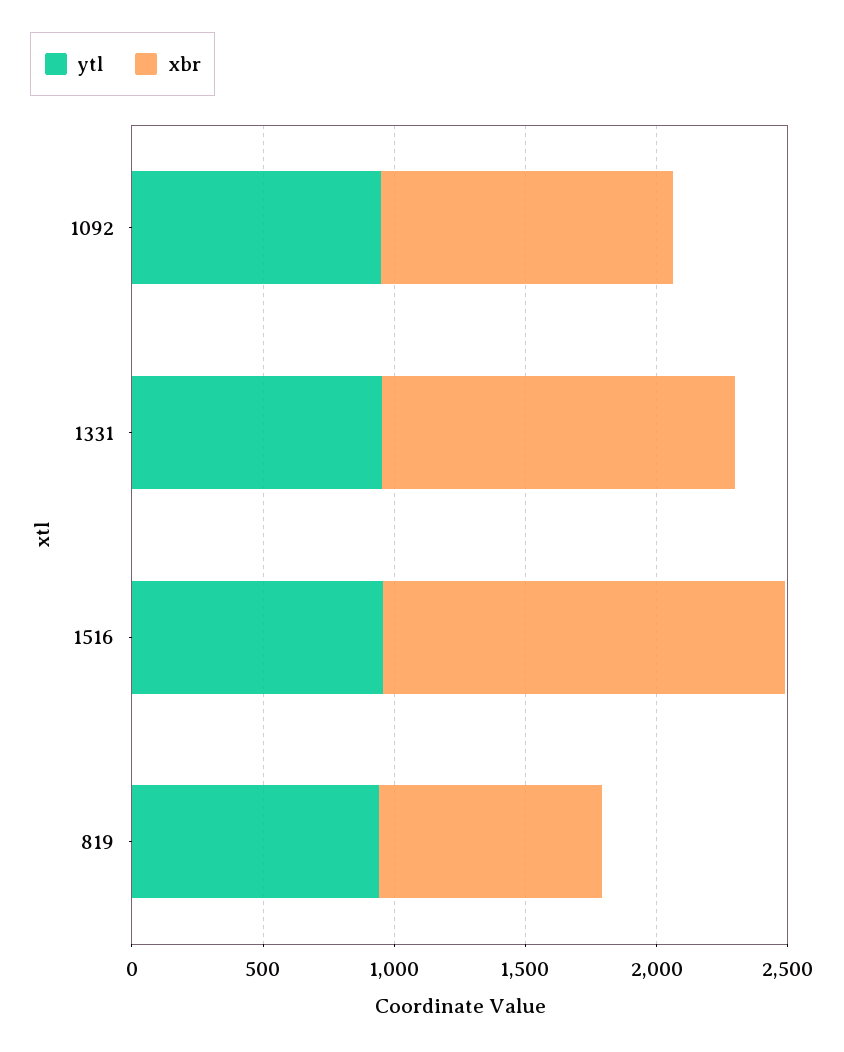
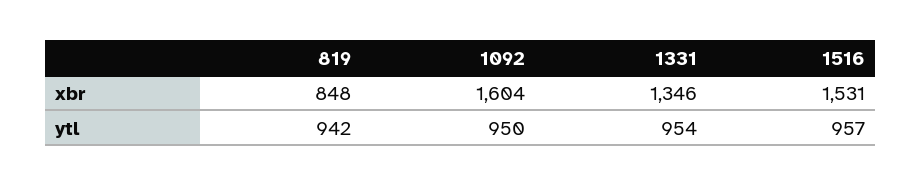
xbr, 1092: 1100 -> 1604

